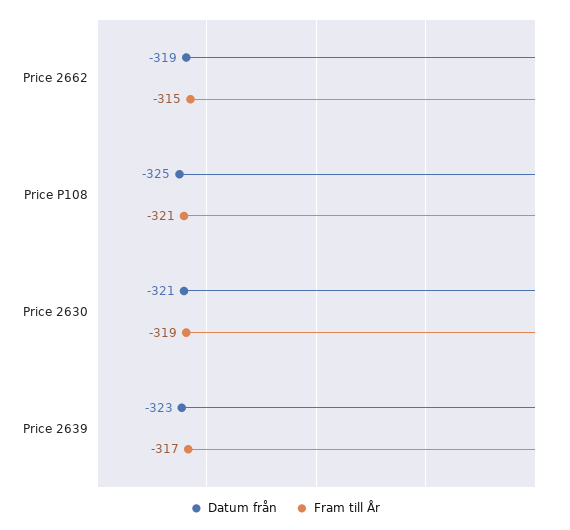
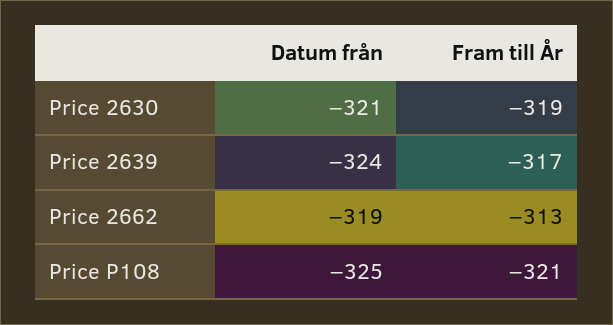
Fram till År, Price 2662: -315 -> -313
Datum från, Price 2639: -323 -> -324

